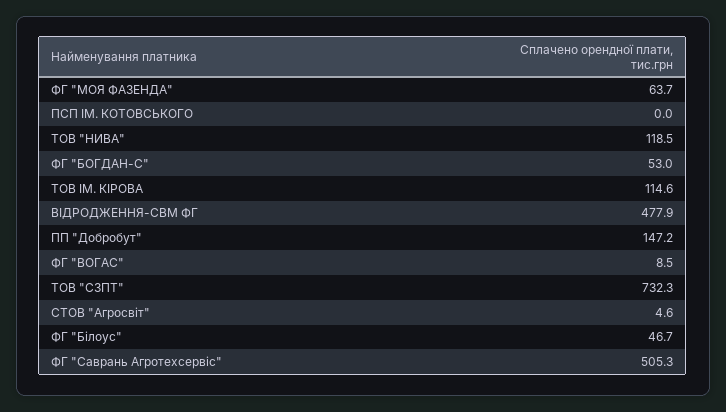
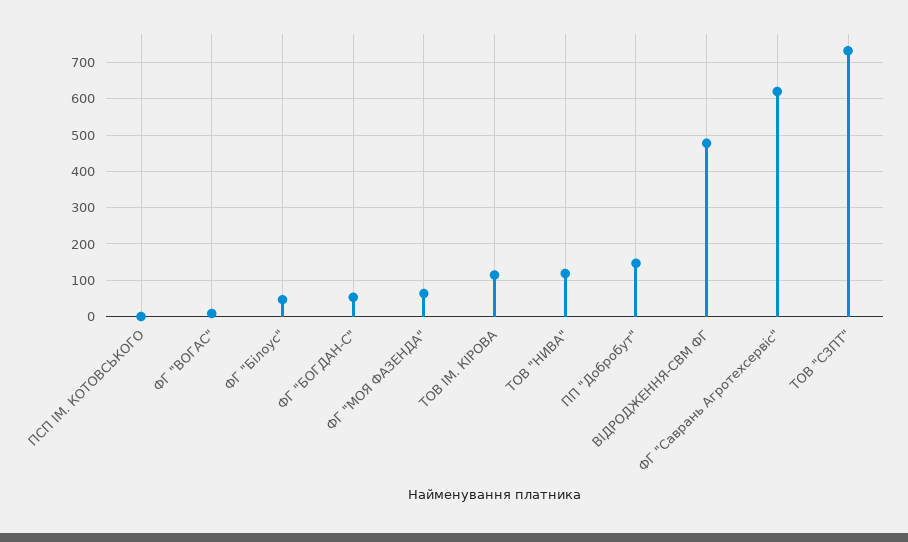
СТОВ "Агросвіт": 4.6 -> none
ФГ "Саврань Агротехсервіс": 505.3 -> 620

